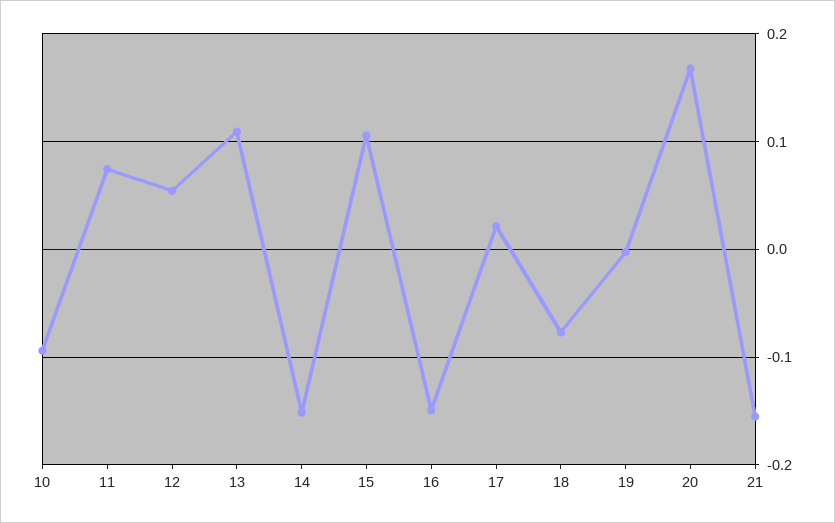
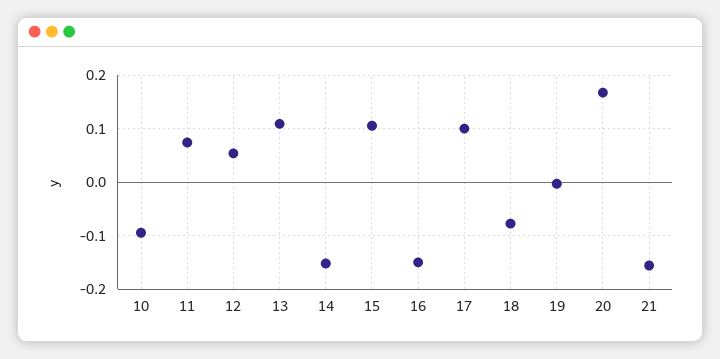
17: 0.02 -> 0.1

